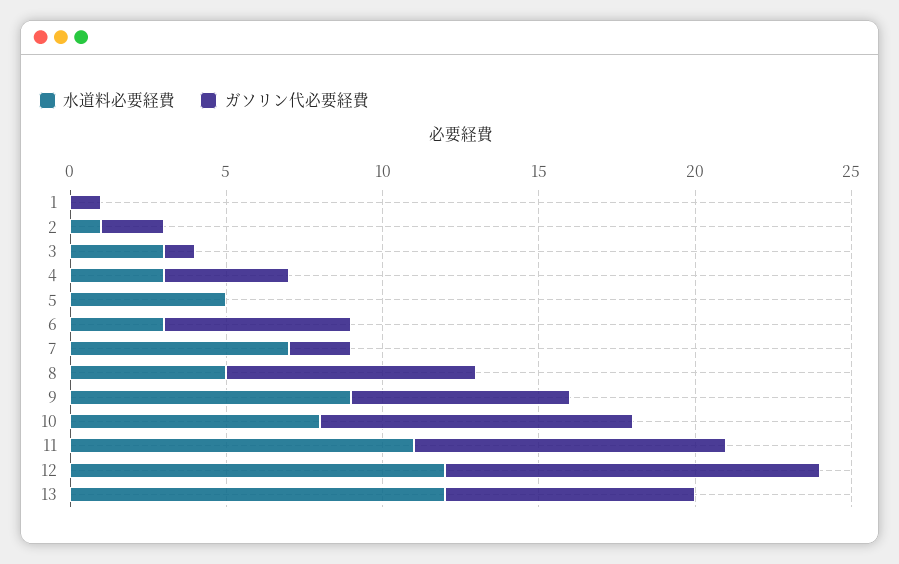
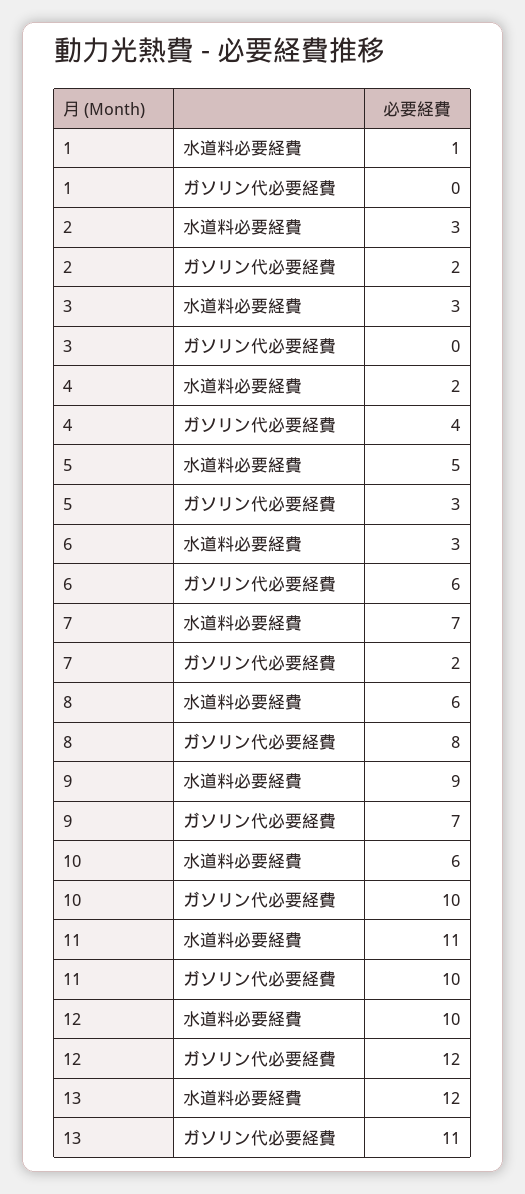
水道料必要経費, 1: 0 -> 1
ガソリン代必要経費, 1: 1 -> 0
水道料必要経費, 2: 1 -> 3
ガソリン代必要経費, 3: 1 -> 0
水道料必要経費, 4: 3 -> 2
ガソリン代必要経費, 5: 0 -> 3
水道料必要経費, 8: 5 -> 6
水道料必要経費, 10: 8 -> 6
水道料必要経費, 12: 12 -> 10
ガソリン代必要経費, 13: 8 -> 11

